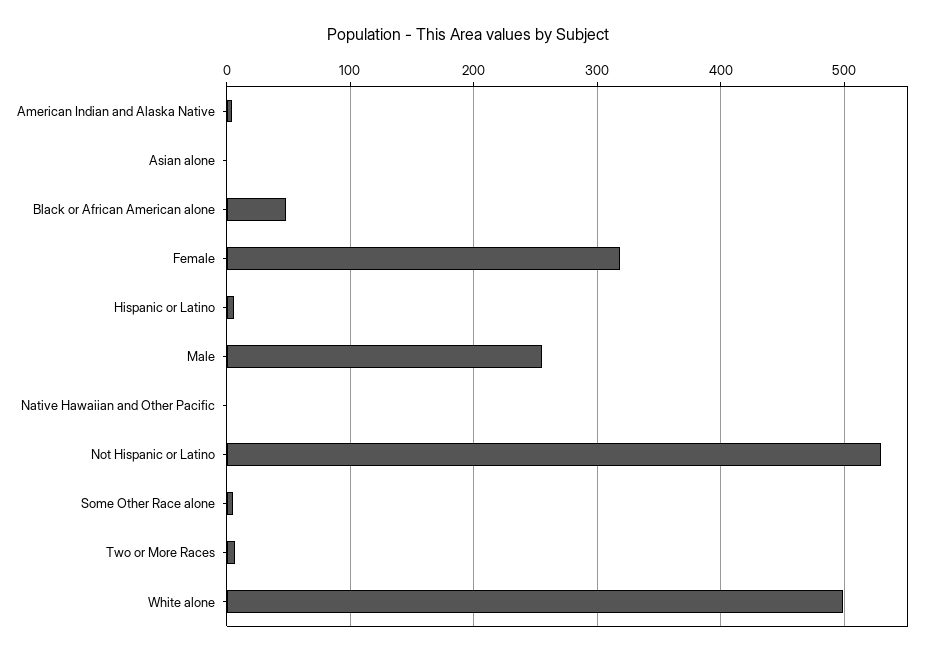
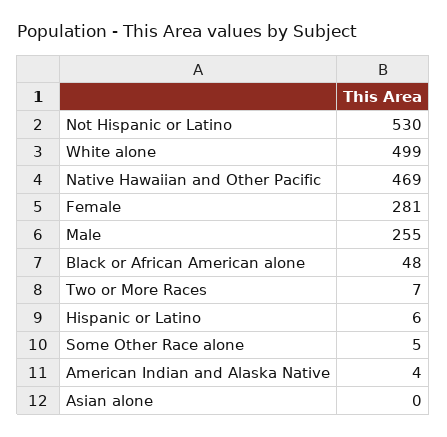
Female: 320 -> 281
Native Hawaiian and Other Pacific: 0 -> 469

